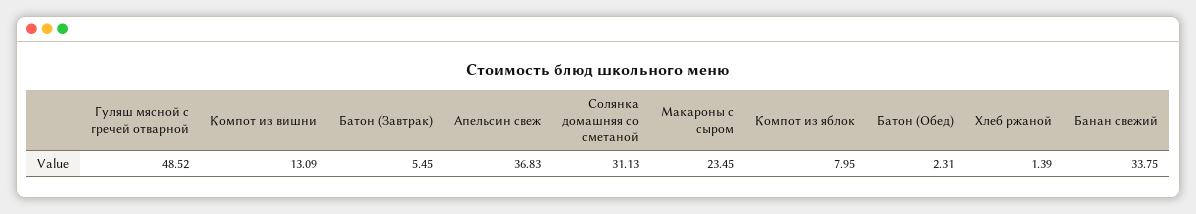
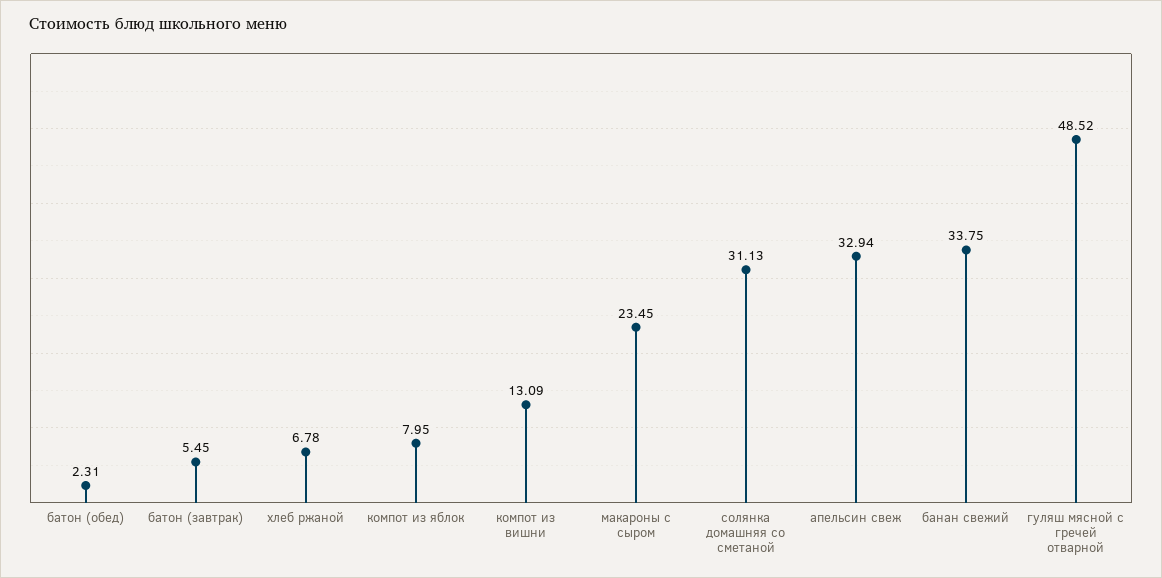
Апельсин свеж: 36.83 -> 32.94
Хлеб ржаной: 1.39 -> 6.78

